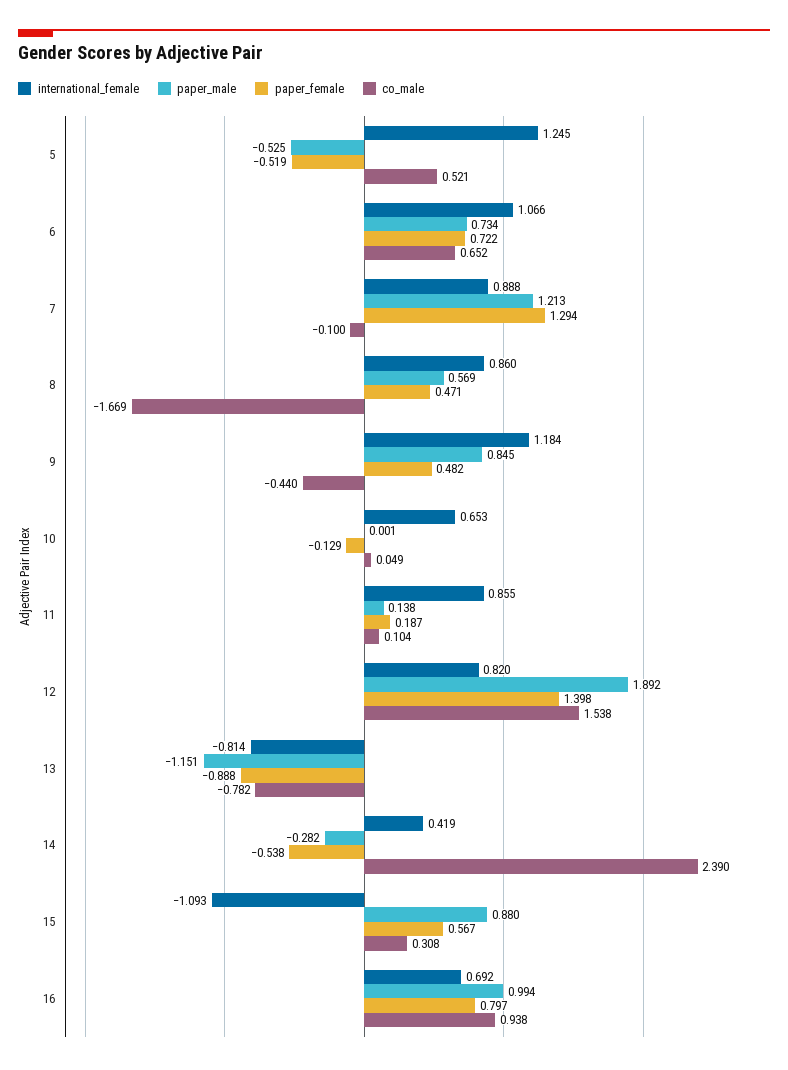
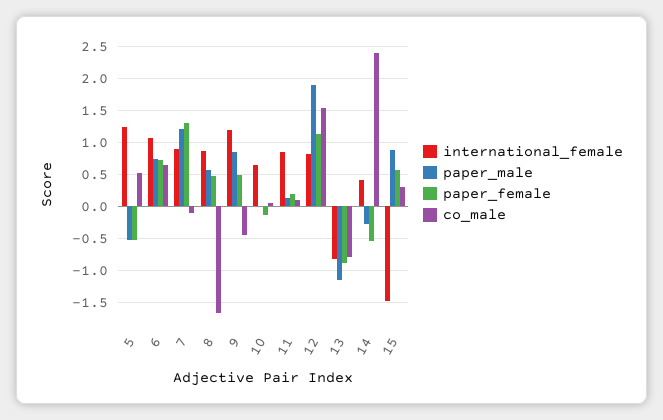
paper_female, 12: 1.398 -> 1.1
international_female, 15: -1.093 -> -1.5
international_female, 16: 0.692 -> none
paper_male, 16: 0.994 -> none
paper_female, 16: 0.797 -> none
co_male, 16: 0.938 -> none

